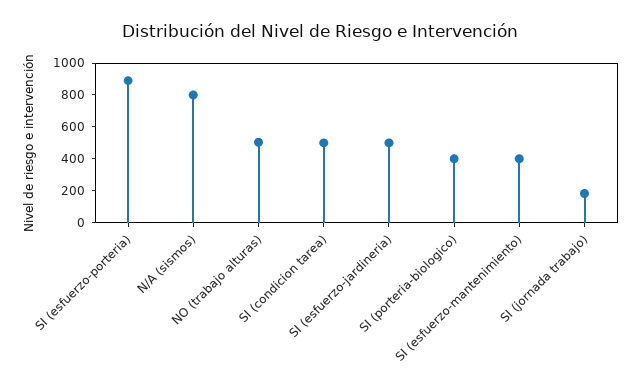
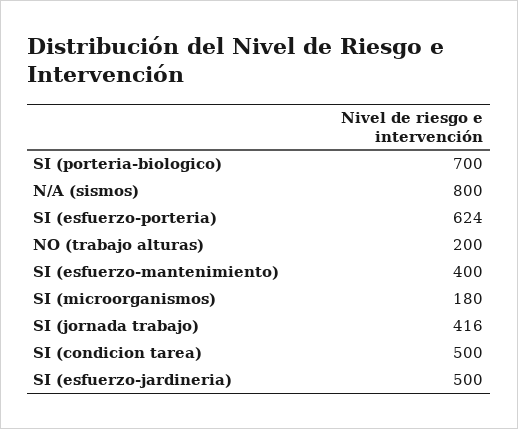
SI (esfuerzo-porteria): 900 -> 624
NO (trabajo alturas): 500 -> 200
SI (porteria-biologico): 400 -> 700
SI (jornada trabajo): 200 -> 416
SI (microorganismos): none -> 180

